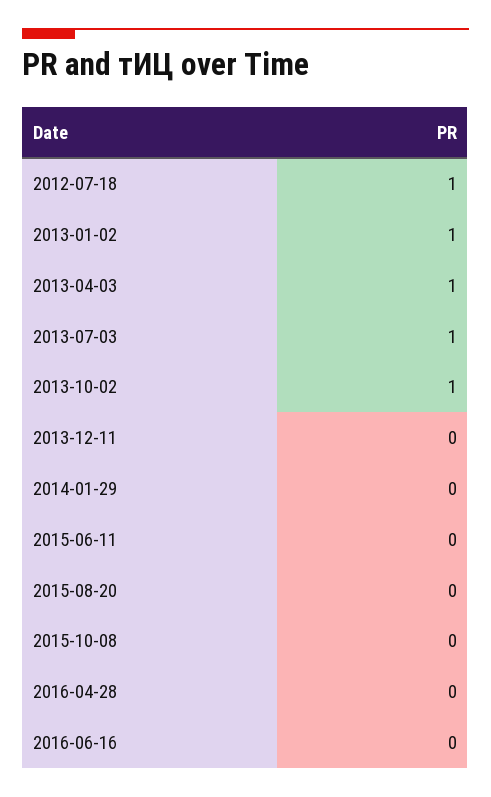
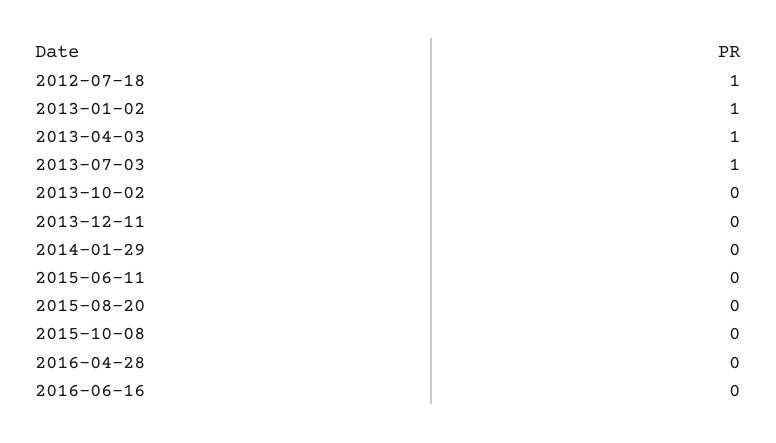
2013-10-02: 1 -> 0

